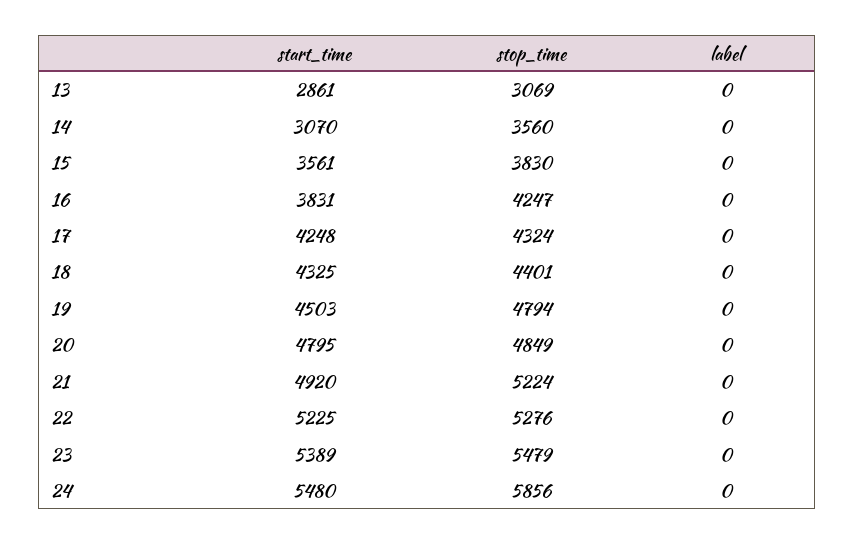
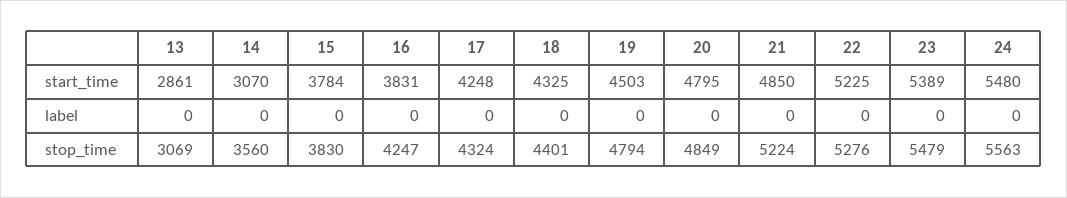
start_time, 15: 3561 -> 3784
start_time, 21: 4920 -> 4850
stop_time, 24: 5856 -> 5563

